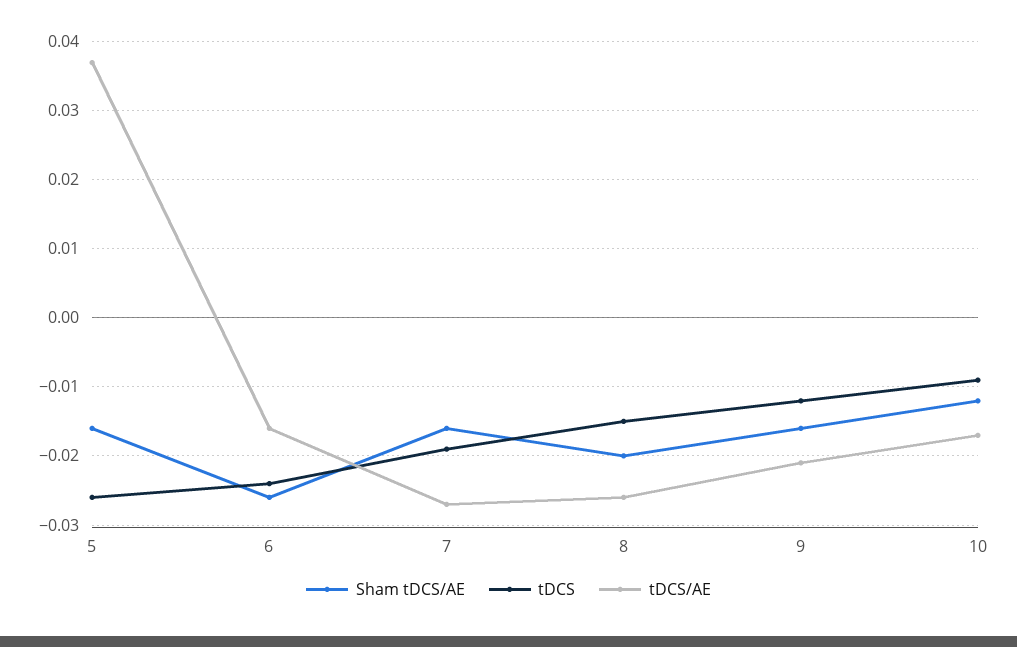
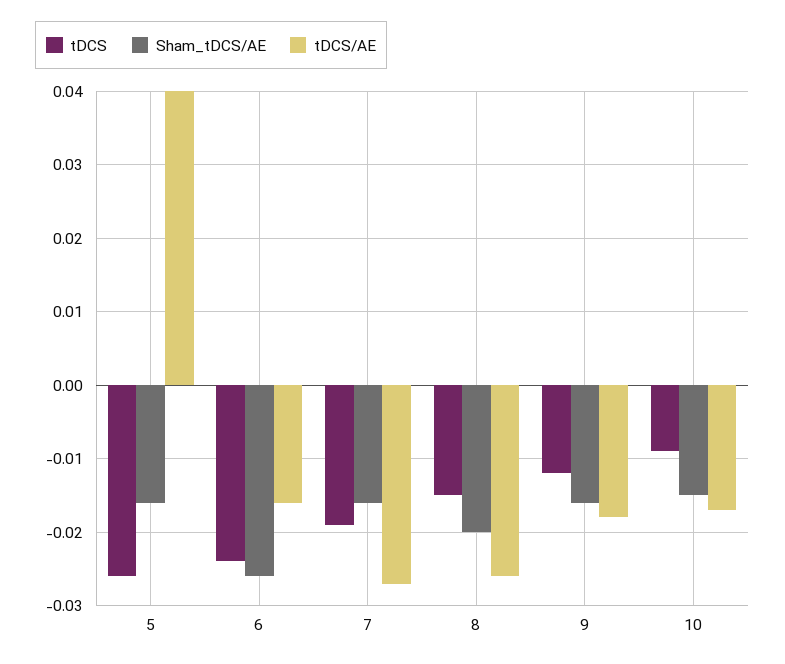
tDCS/AE, 5: 0.037 -> 0.04
tDCS/AE, 9: -0.021 -> -0.018
Sham tDCS/AE, 10: -0.012 -> -0.015

